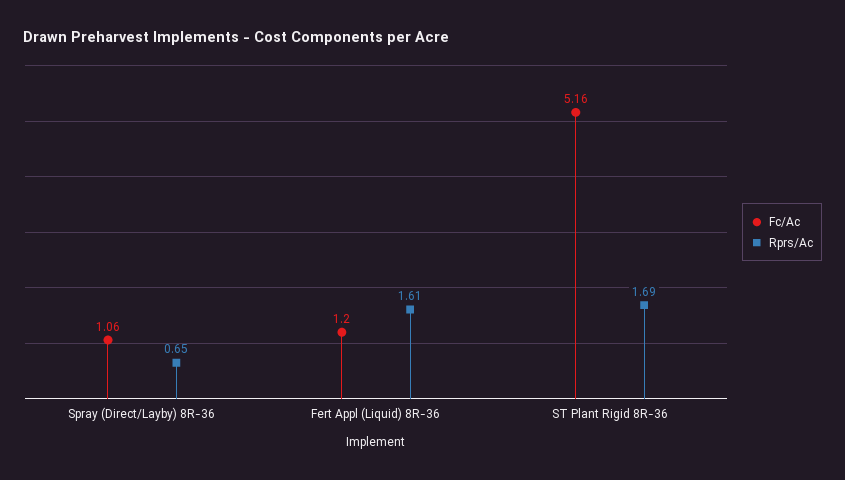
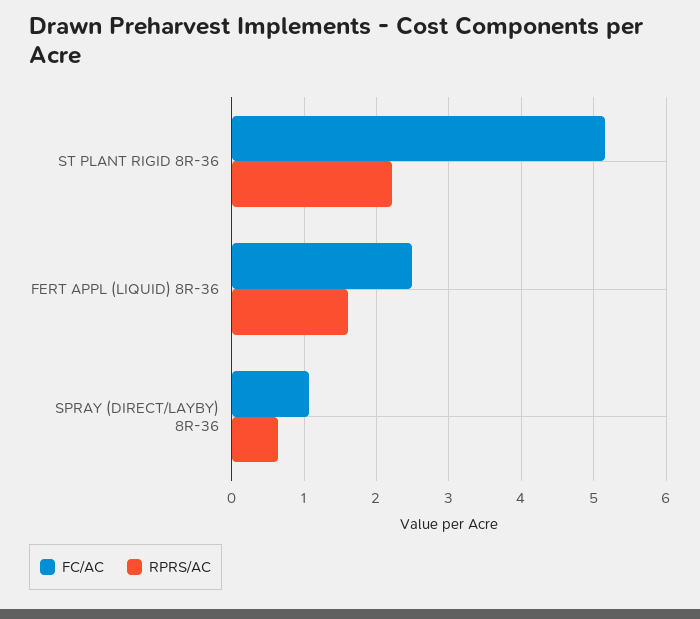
Fc/Ac, Fert Appl (Liquid) 8R-36: 1.2 -> 2.5
Rprs/Ac, ST Plant Rigid 8R-36: 1.69 -> 2.2

